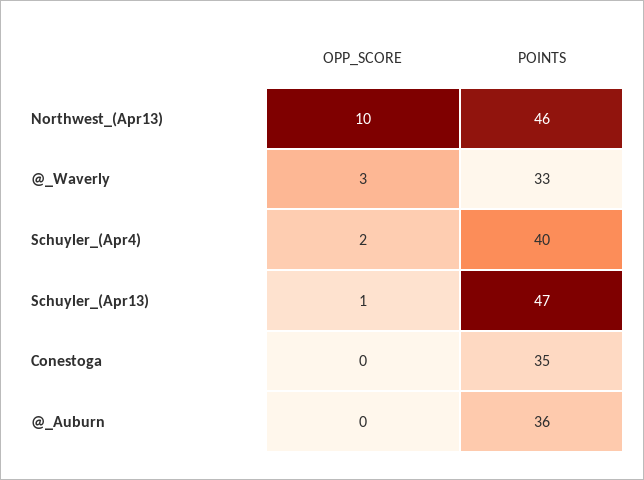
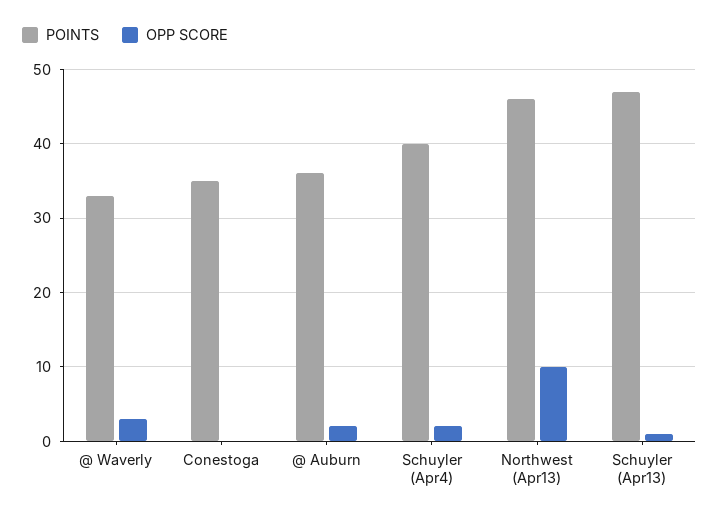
OPP_SCORE, @_Auburn: 0 -> 2

